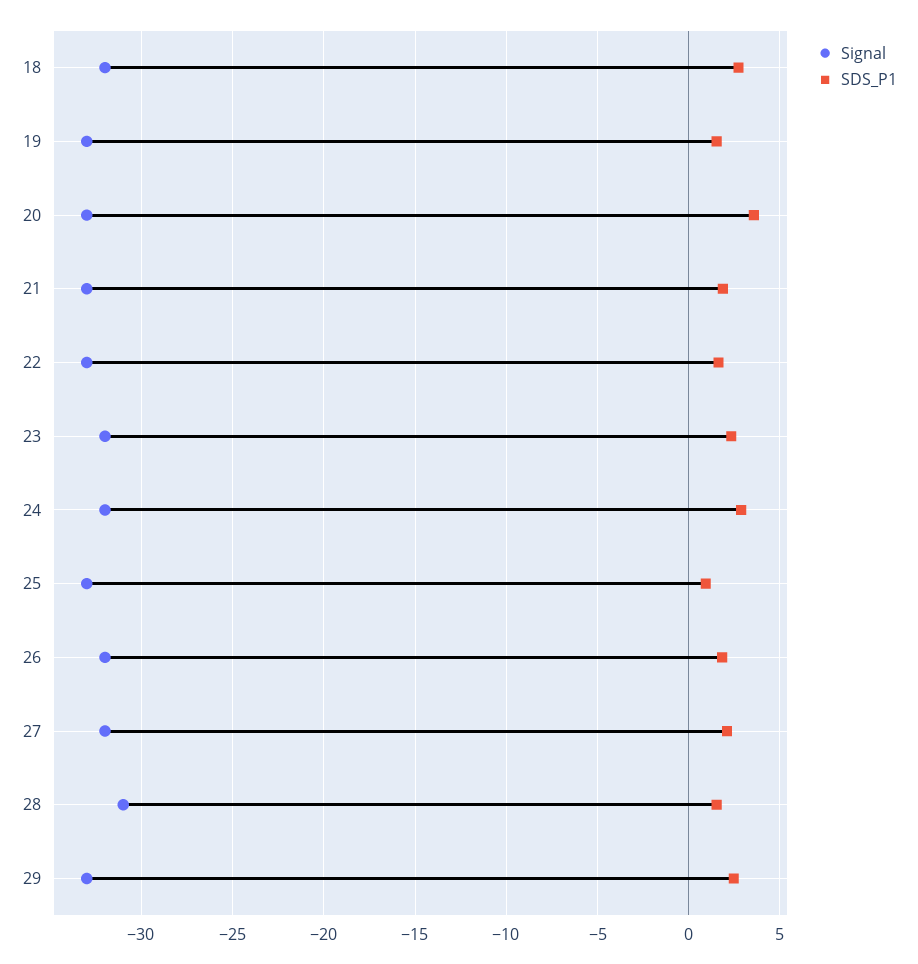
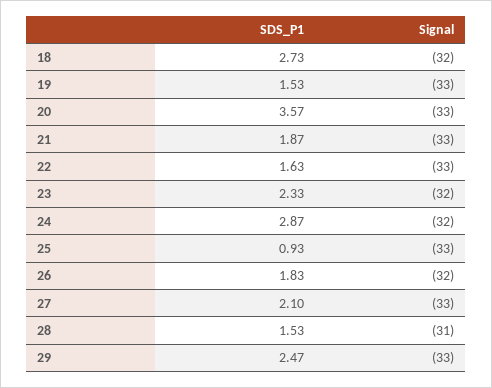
Signal, 27: -32 -> -33

